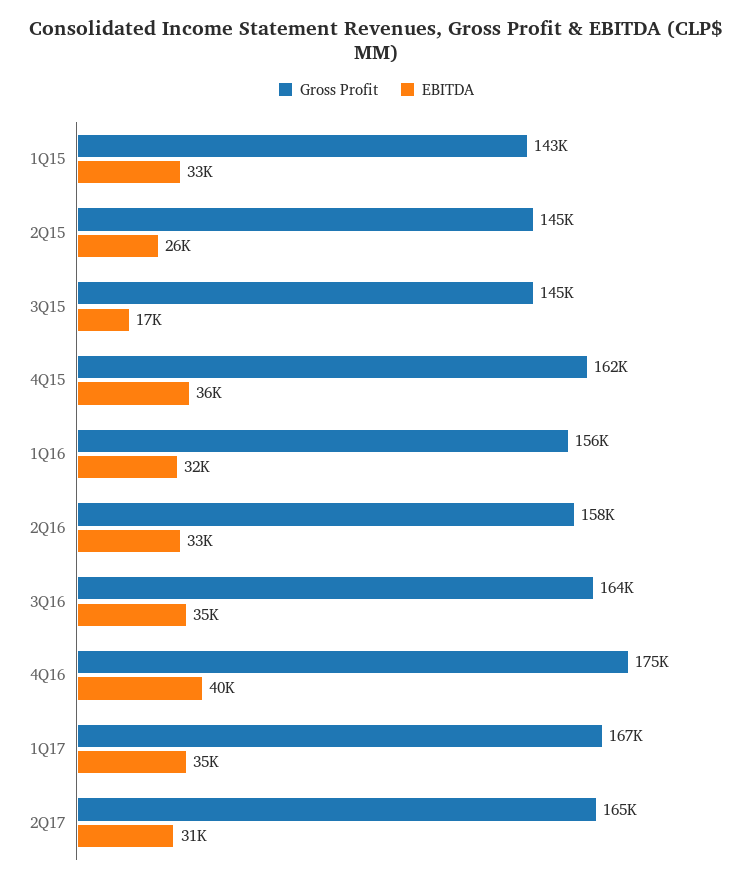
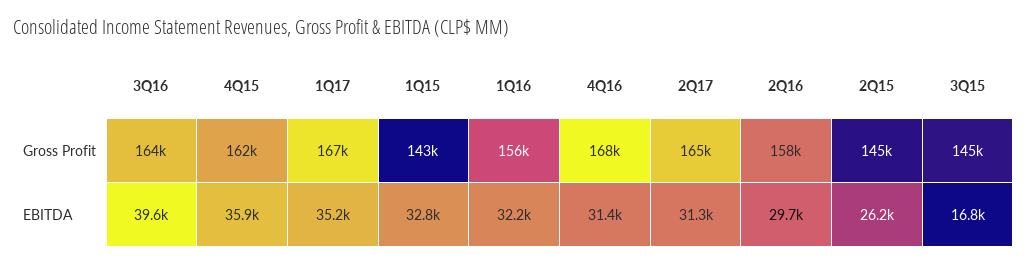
EBITDA, 2Q16: 33000 -> 29700
EBITDA, 3Q16: 35000 -> 39600
Gross Profit, 4Q16: 175000 -> 168000
EBITDA, 4Q16: 40000 -> 31400

